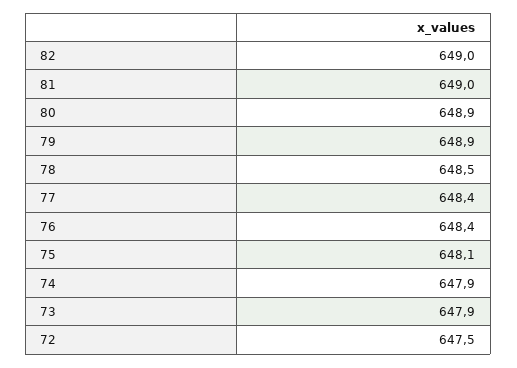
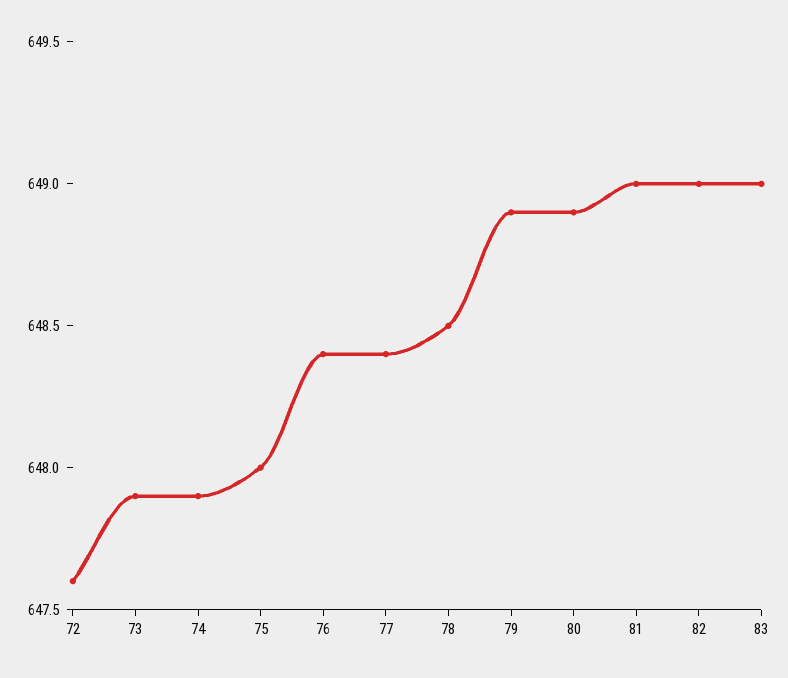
75: 648.1 -> 648
72: 647.5 -> 647.6
83: none -> 649

